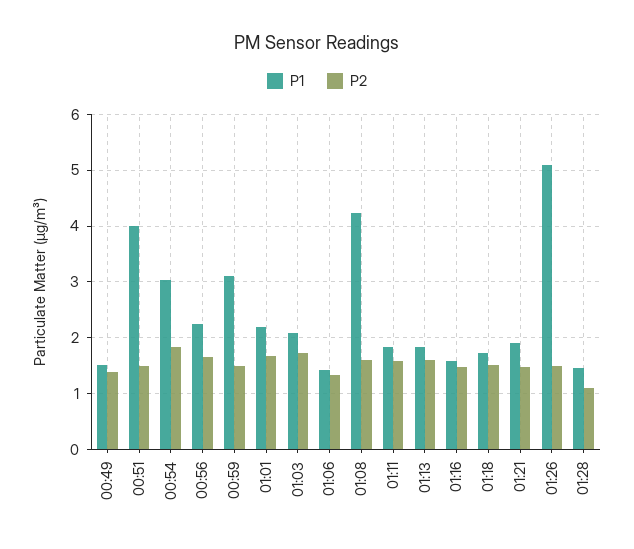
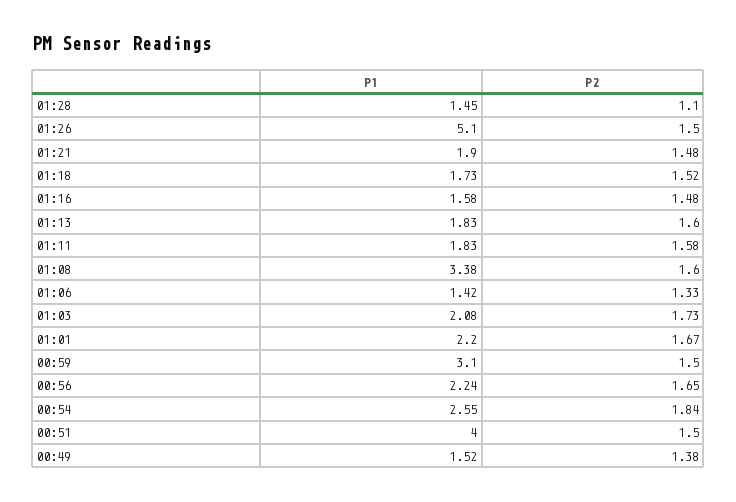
P1, 00:54: 3 -> 2.55
P1, 01:08: 4.2 -> 3.38

